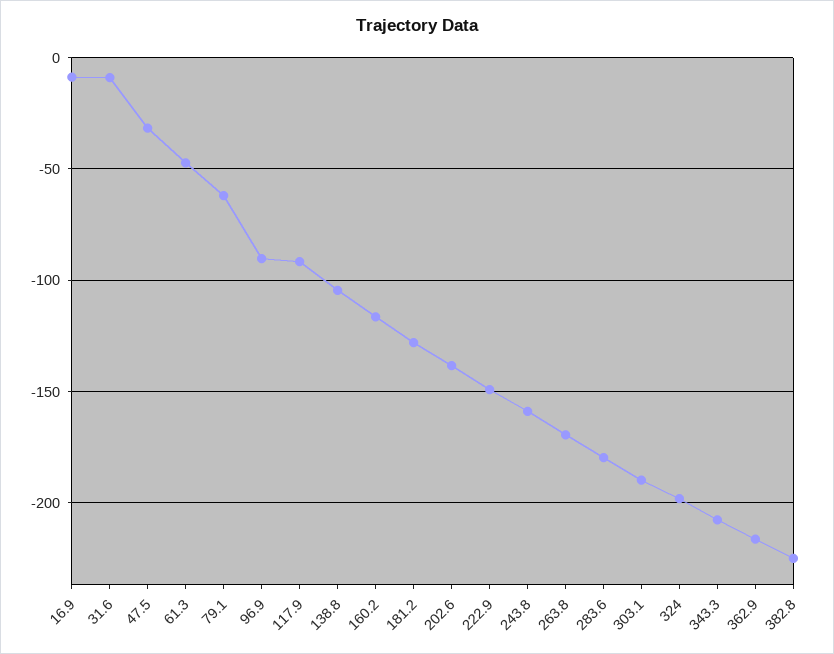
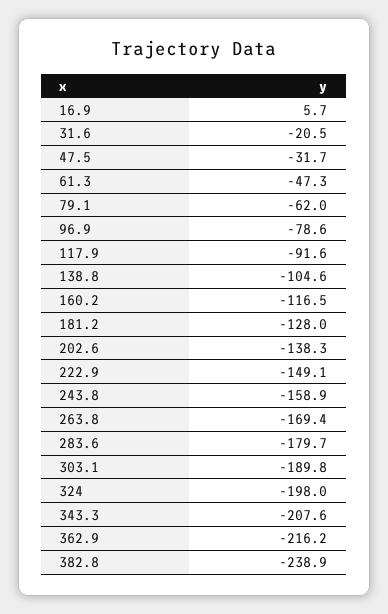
16.9: -10 -> 5.7
31.6: -10 -> -20.5
96.9: -90 -> -78.6
382.8: -225 -> -238.9

